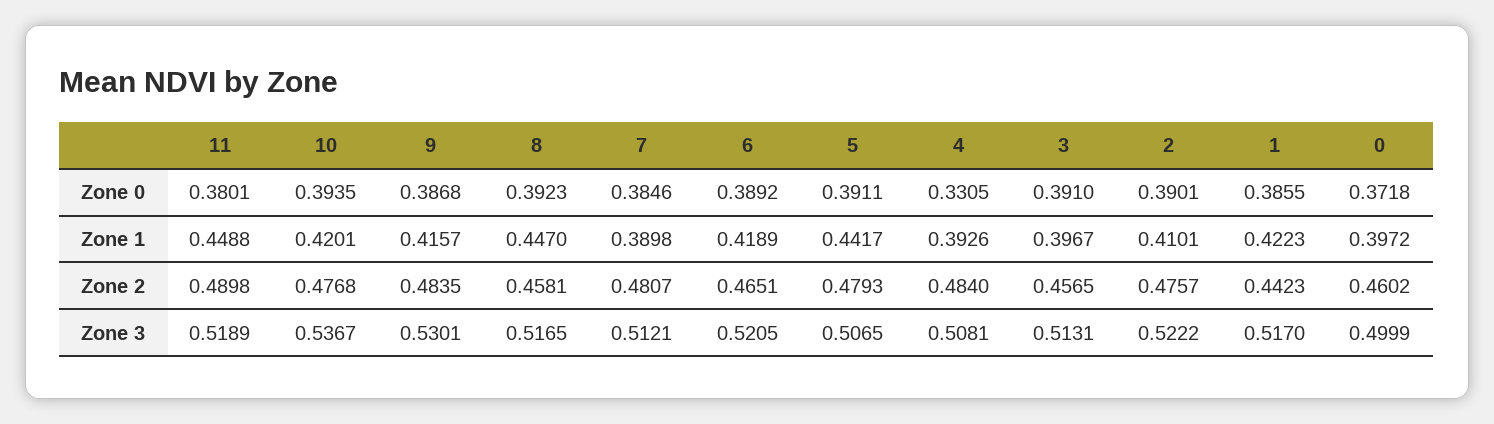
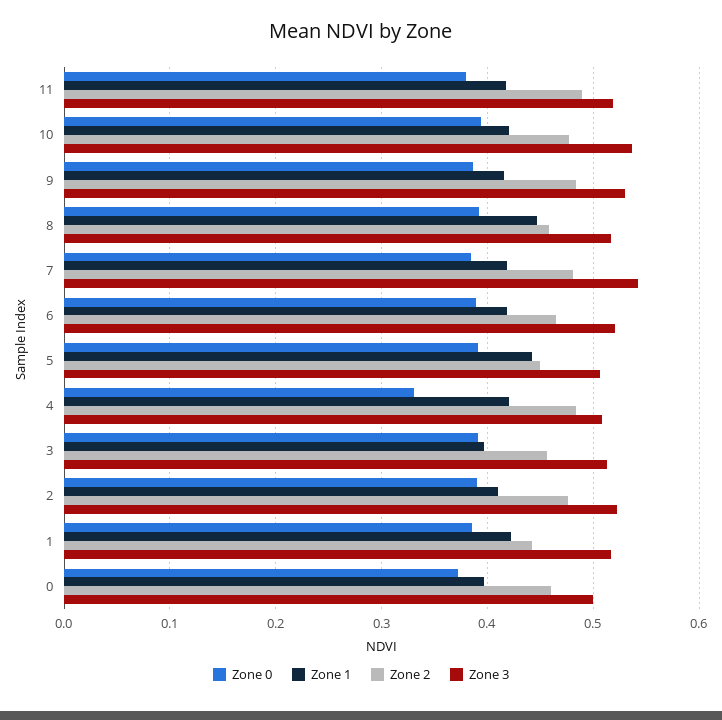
Zone 1, 11: 0.4488 -> 0.42
Zone 1, 7: 0.3898 -> 0.42
Zone 1, 4: 0.3926 -> 0.42
Zone 2, 5: 0.4793 -> 0.45
Zone 3, 7: 0.5121 -> 0.54

